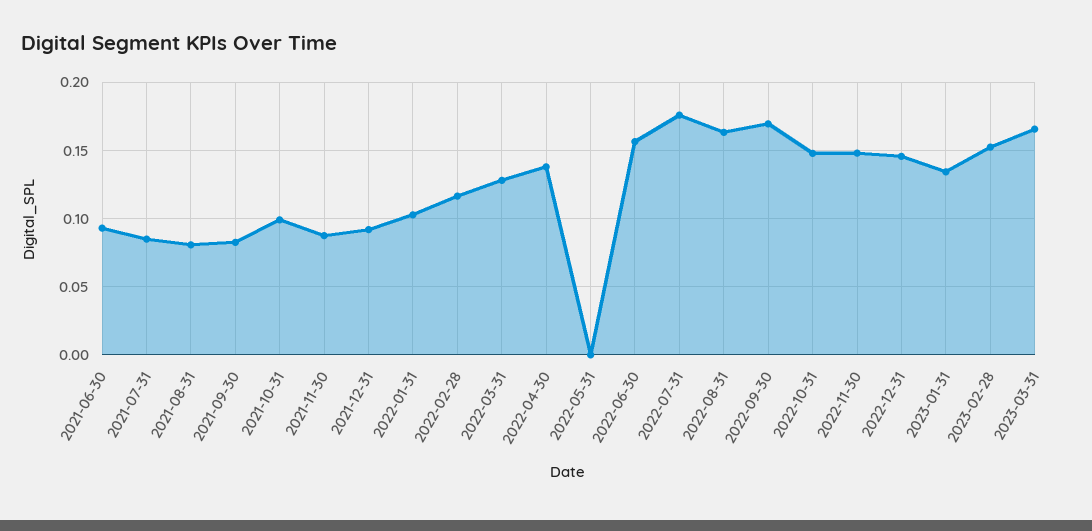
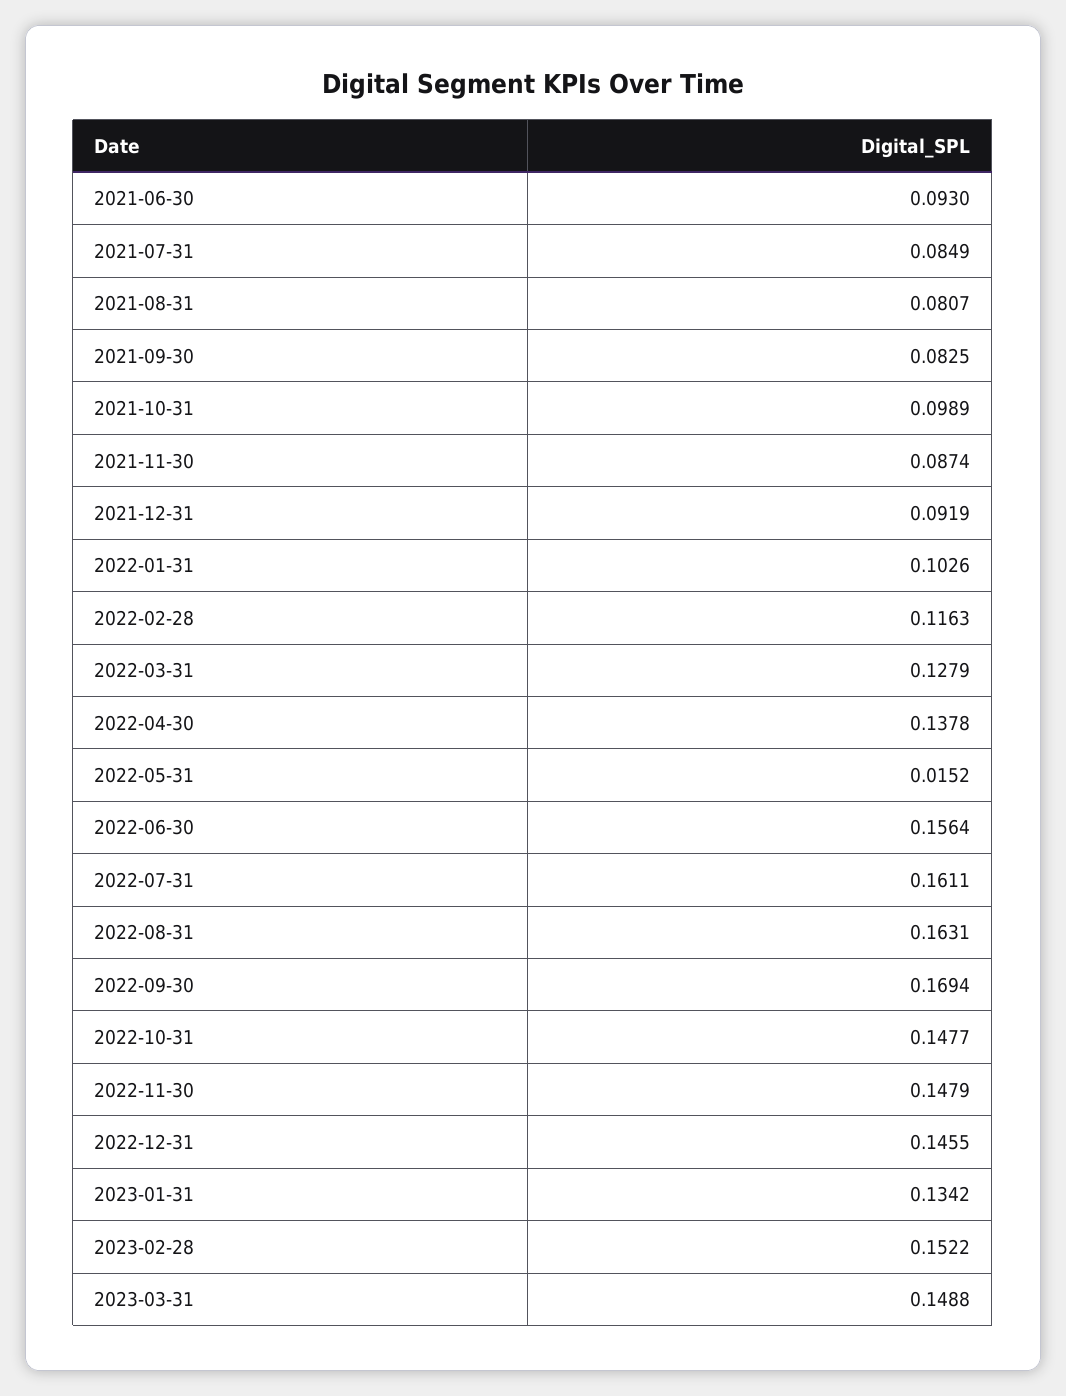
2022-05-31: 0 -> 0.0152
2022-07-31: 0.175 -> 0.1611
2023-03-31: 0.165 -> 0.1488

